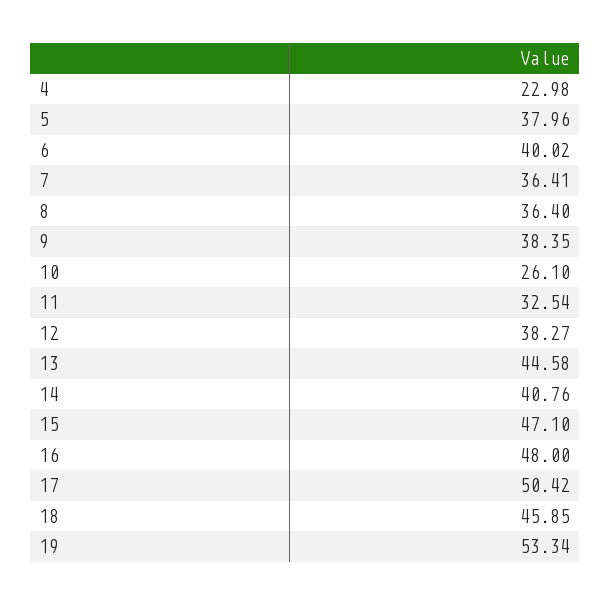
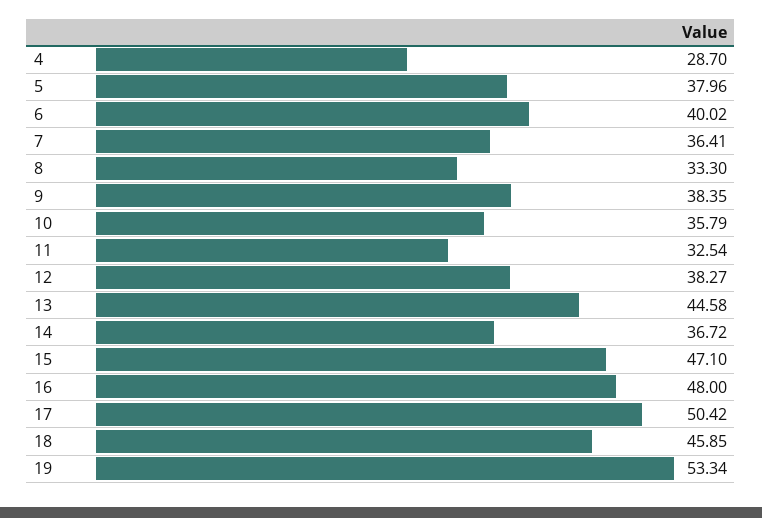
4: 22.98 -> 28.7
8: 36.4 -> 33.3
10: 26.1 -> 35.79
14: 40.76 -> 36.72

